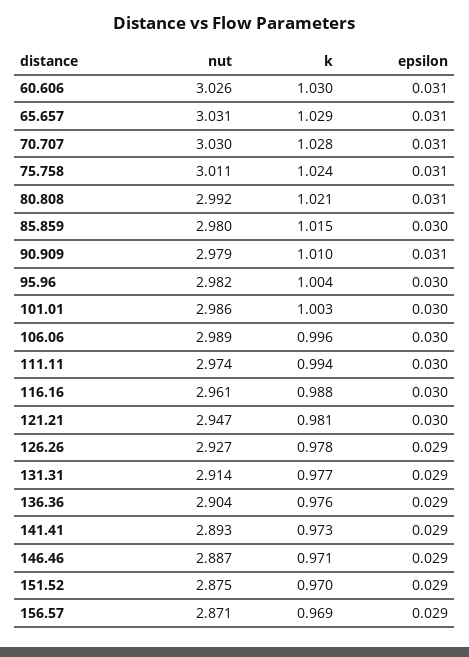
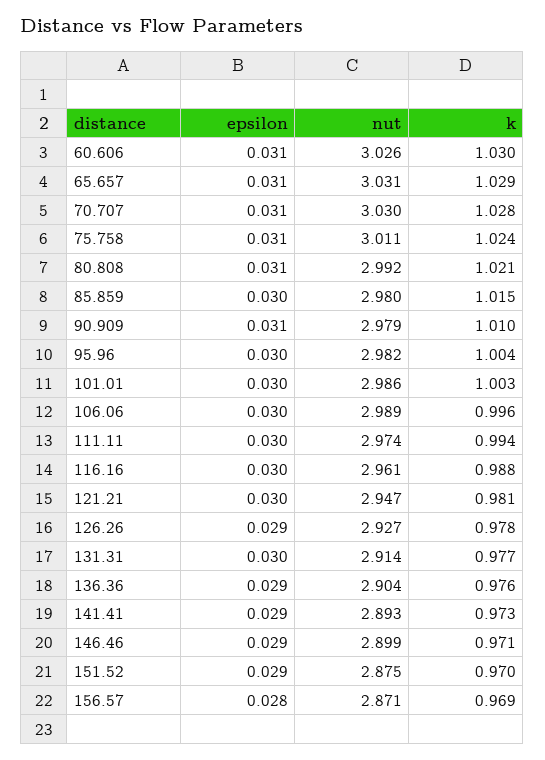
epsilon, 131.31: 0.029 -> 0.03
nut, 146.46: 2.887 -> 2.899
epsilon, 156.57: 0.029 -> 0.028

